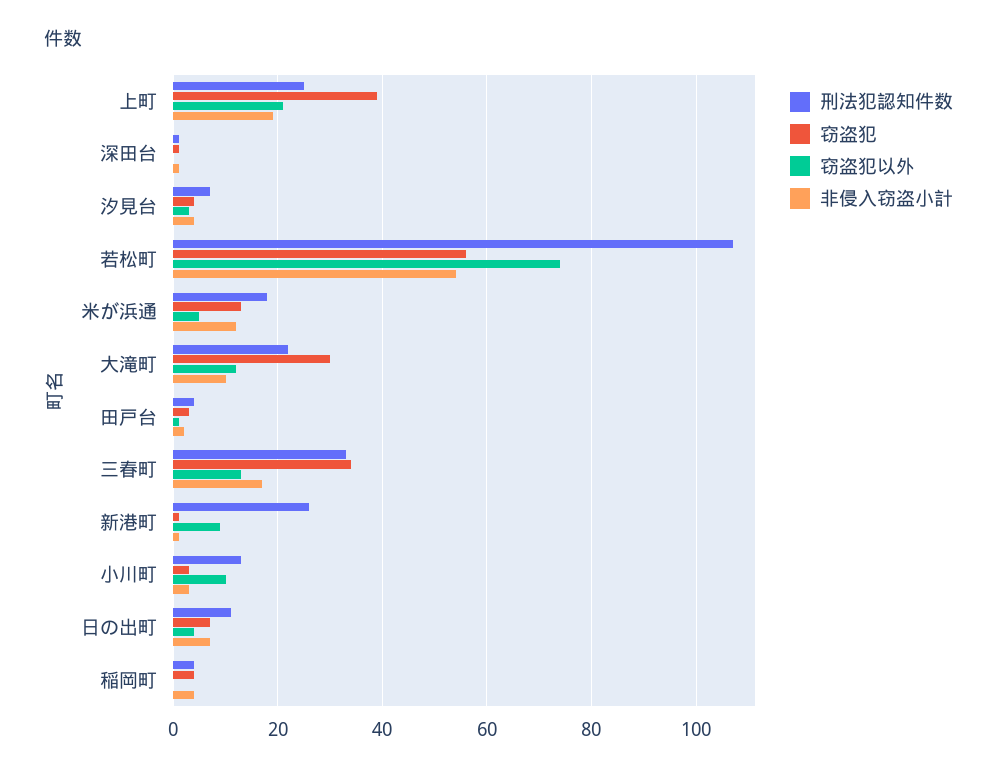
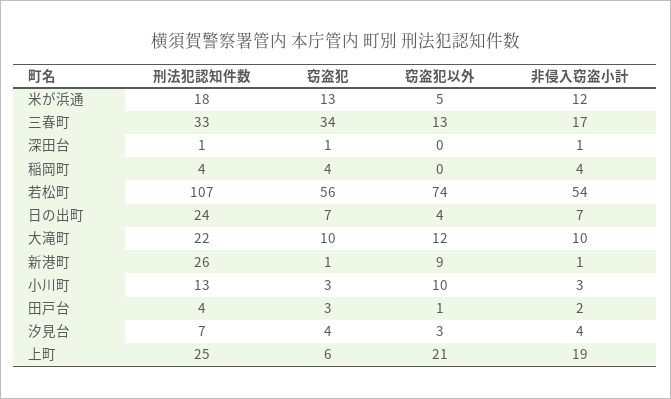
窃盗犯, 上町: 40 -> 6
窃盗犯, 大滝町: 30 -> 10
刑法犯認知件数, 日の出町: 10 -> 24

